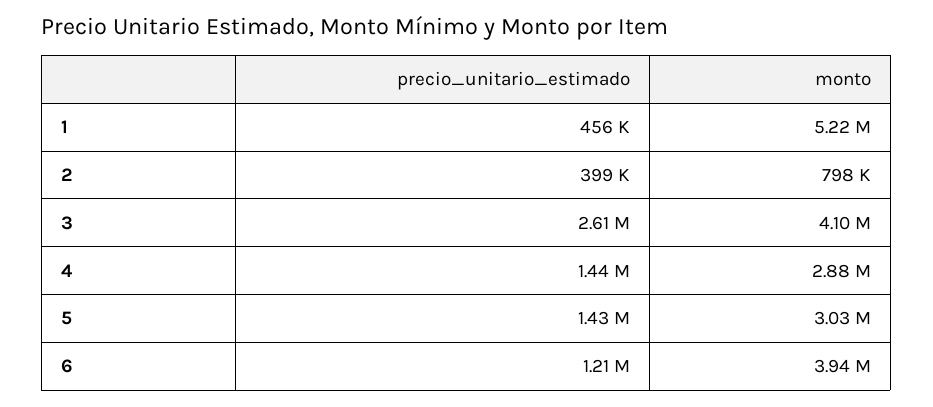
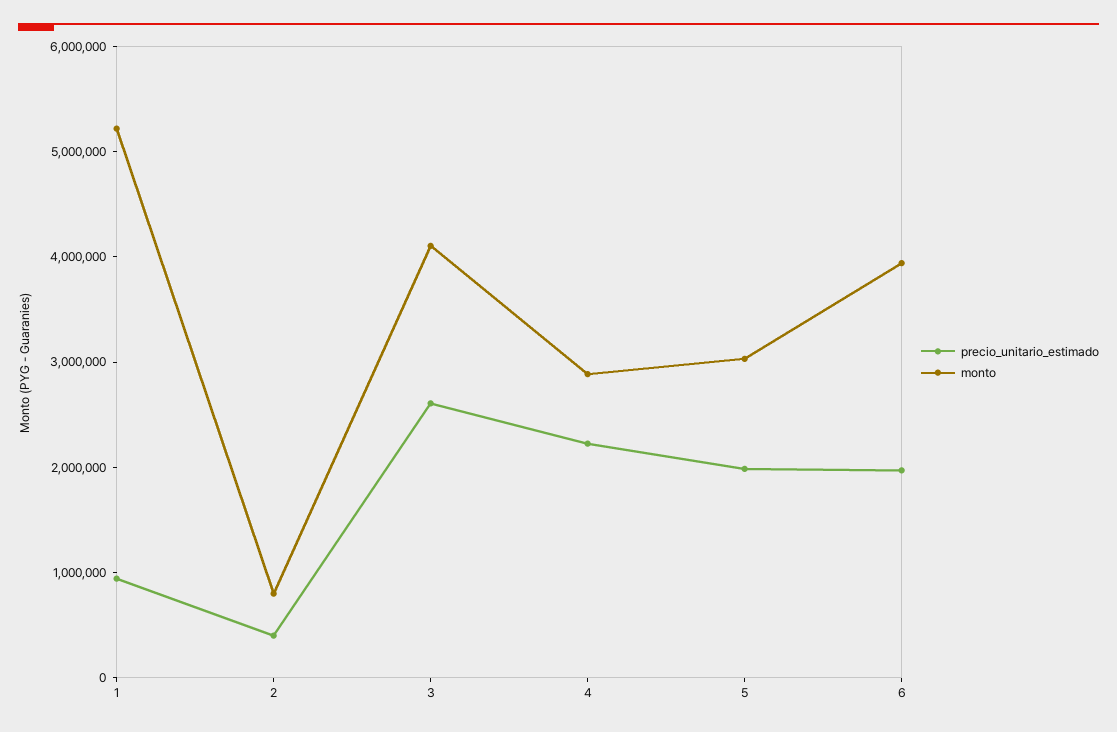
precio_unitario_estimado, 1: 456000 -> 1000000
precio_unitario_estimado, 4: 1440000 -> 2200000
precio_unitario_estimado, 5: 1430000 -> 2000000
precio_unitario_estimado, 6: 1210000 -> 2000000

